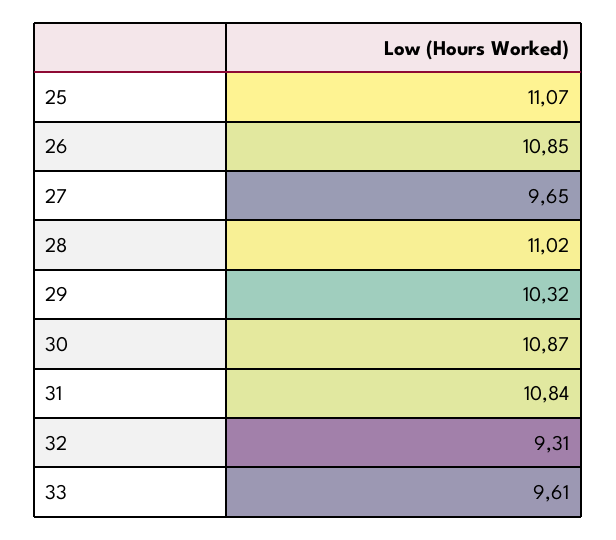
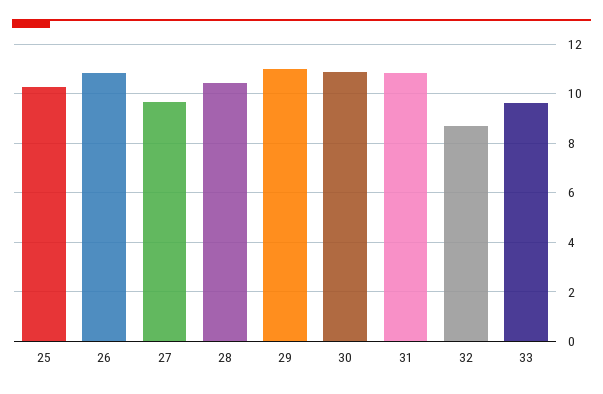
25: 11.07 -> 10.25
28: 11.02 -> 10.5
29: 10.32 -> 11
32: 9.31 -> 8.75

